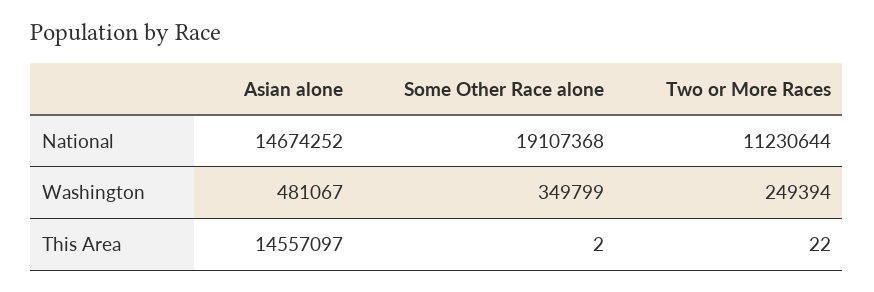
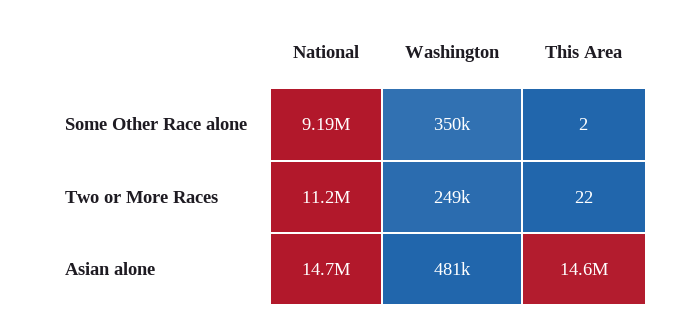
Some Other Race alone, National: 19107368 -> 9190000

